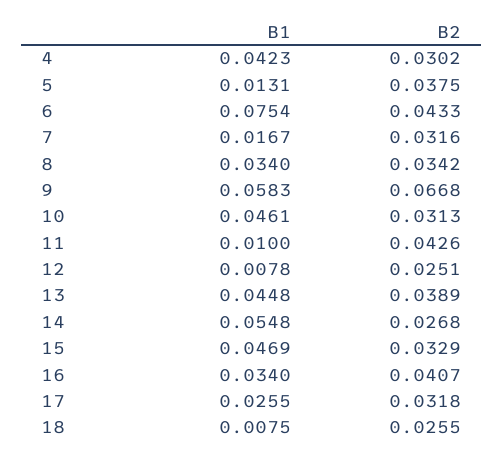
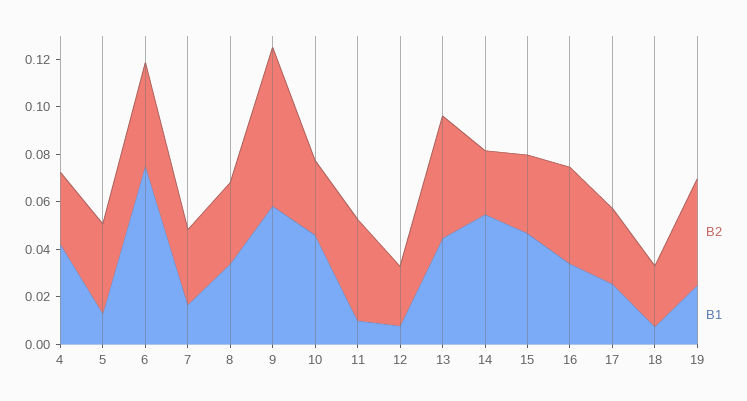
B2, 13: 0.0389 -> 0.05
B2, 19: none -> 0.045
B1, 19: none -> 0.025

